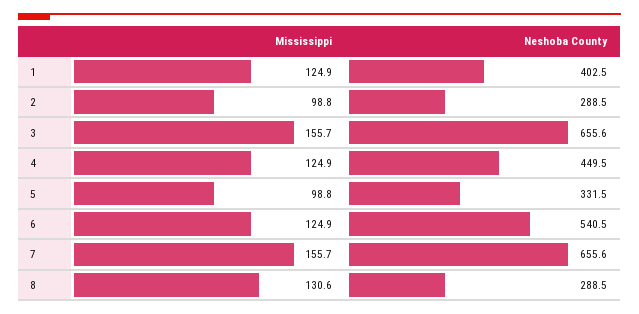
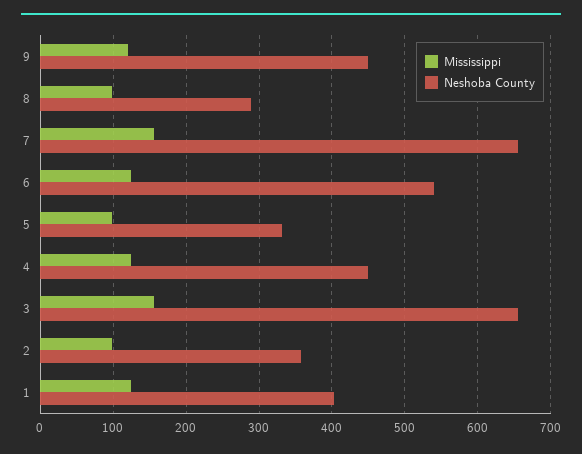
Neshoba County, 2: 288.5 -> 360
Mississippi, 8: 130.6 -> 100
Mississippi, 9: none -> 120
Neshoba County, 9: none -> 450

